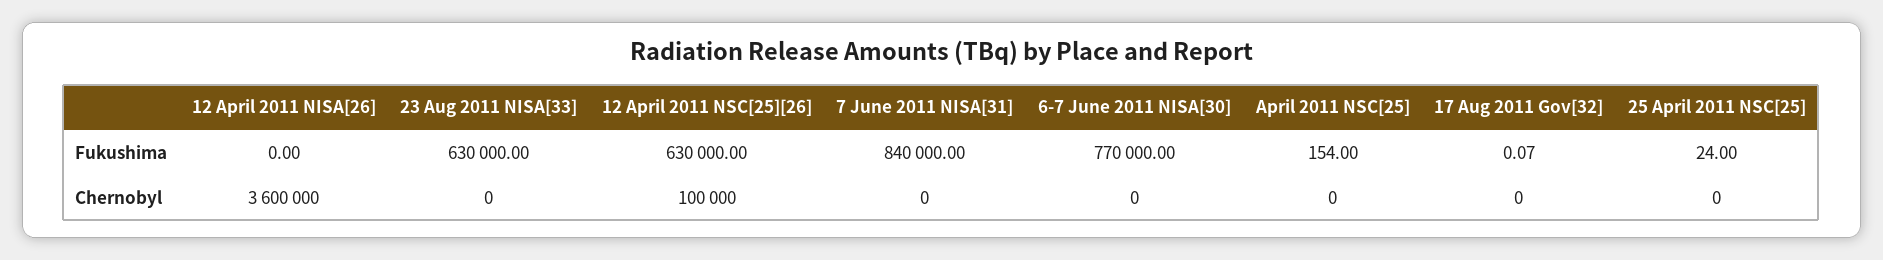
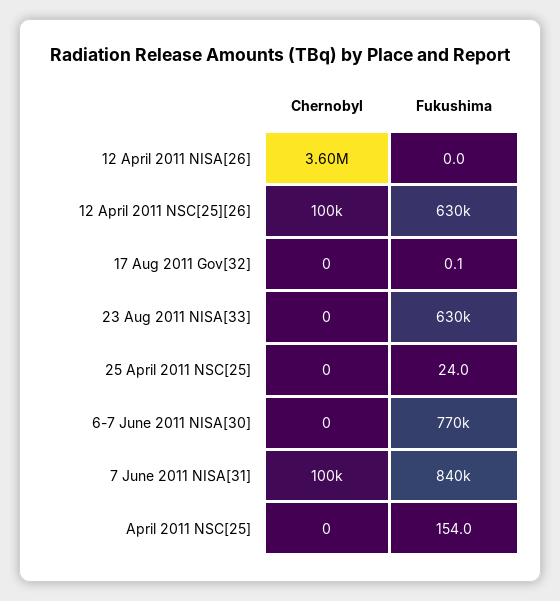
7 June 2011 NISA[31], Chernobyl: 0 -> 100000

